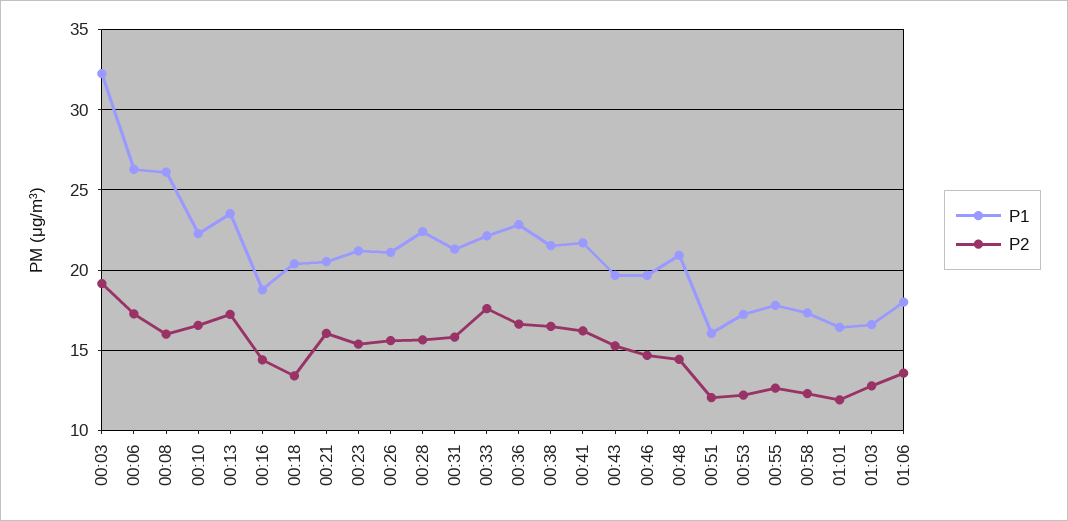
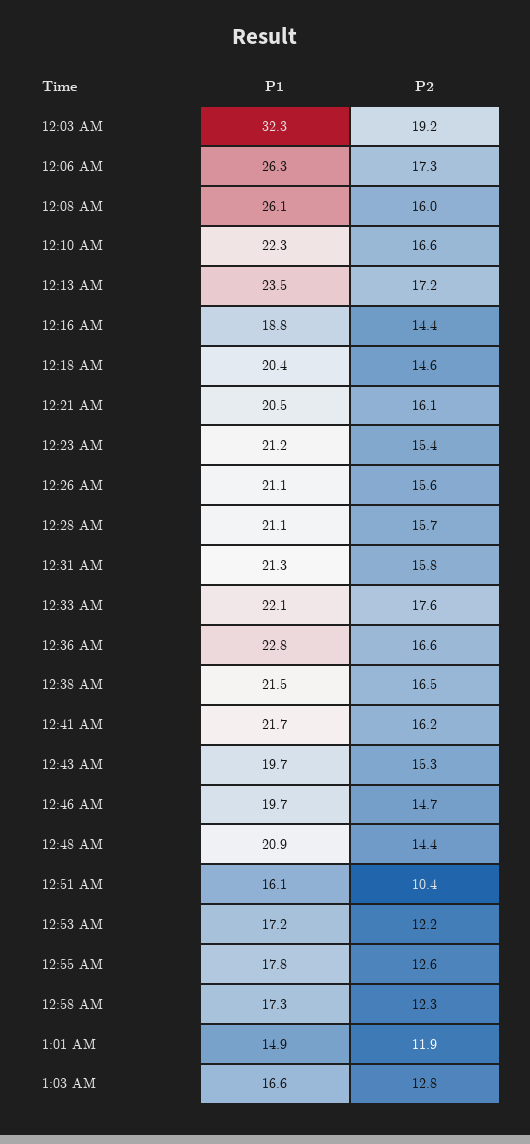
P2, 00:18: 13.5 -> 14.6
P1, 00:28: 22.5 -> 21.1
P2, 00:51: 12 -> 10.4
P1, 01:01: 16.5 -> 14.9
P1, 01:06: 18 -> none
P2, 01:06: 13.5 -> none

